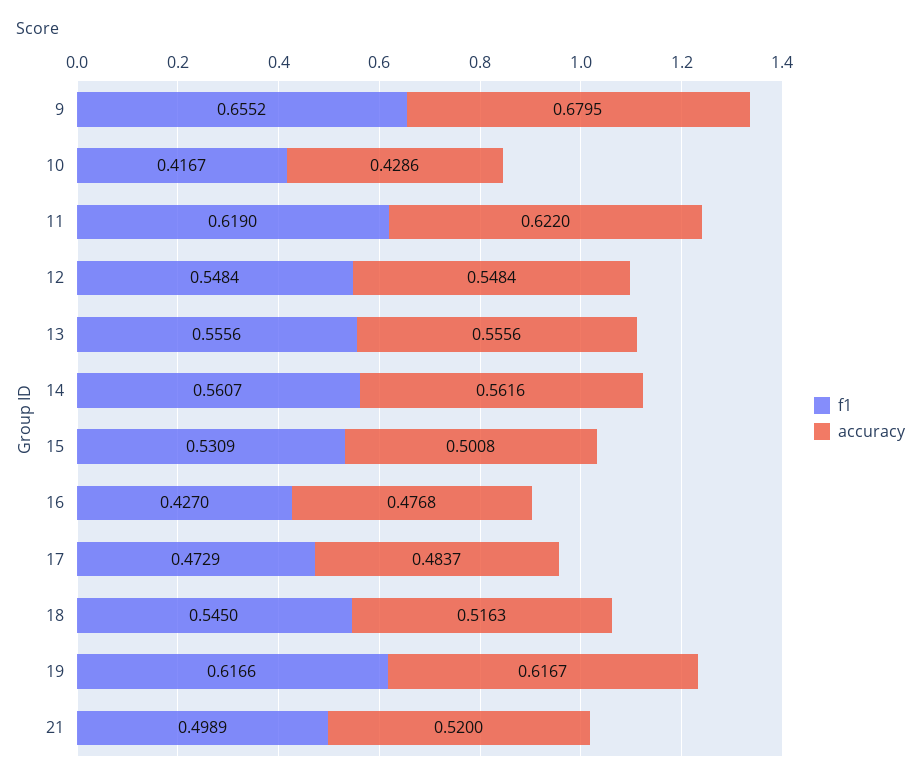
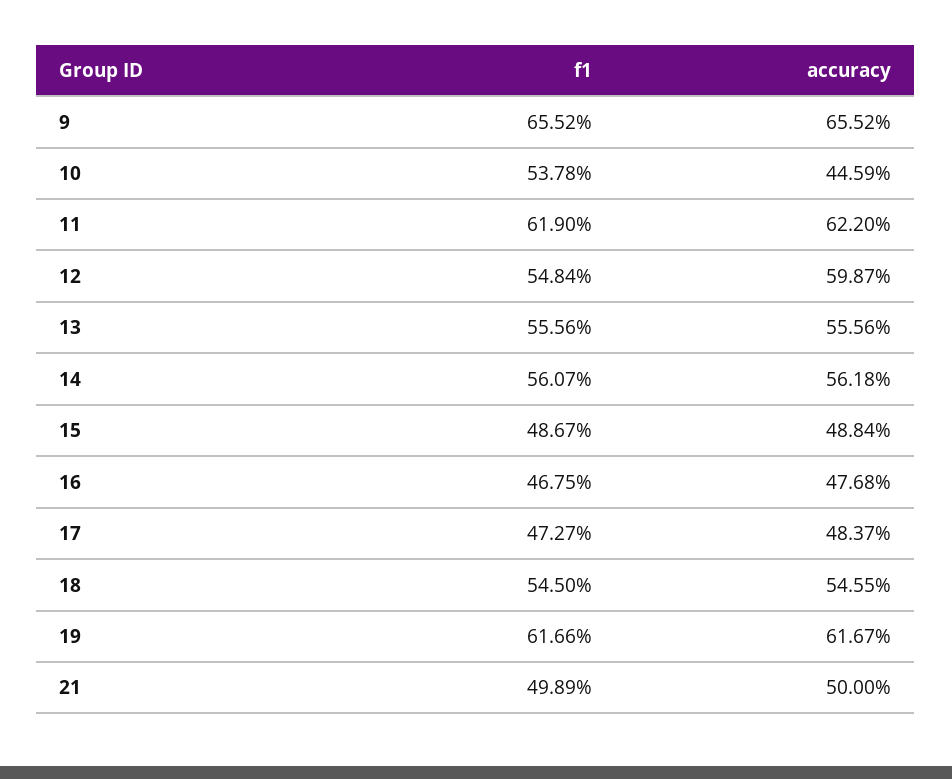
accuracy, 9: 0.6795 -> 0.6552
f1, 10: 0.4167 -> 0.5378
accuracy, 10: 0.4286 -> 0.4459
accuracy, 12: 0.5484 -> 0.5987
accuracy, 14: 0.5616 -> 0.5618
f1, 15: 0.5309 -> 0.4867
accuracy, 15: 0.5008 -> 0.4884
f1, 16: 0.427 -> 0.4675
f1, 17: 0.4729 -> 0.4727
accuracy, 18: 0.5163 -> 0.5455
accuracy, 21: 0.52 -> 0.5

